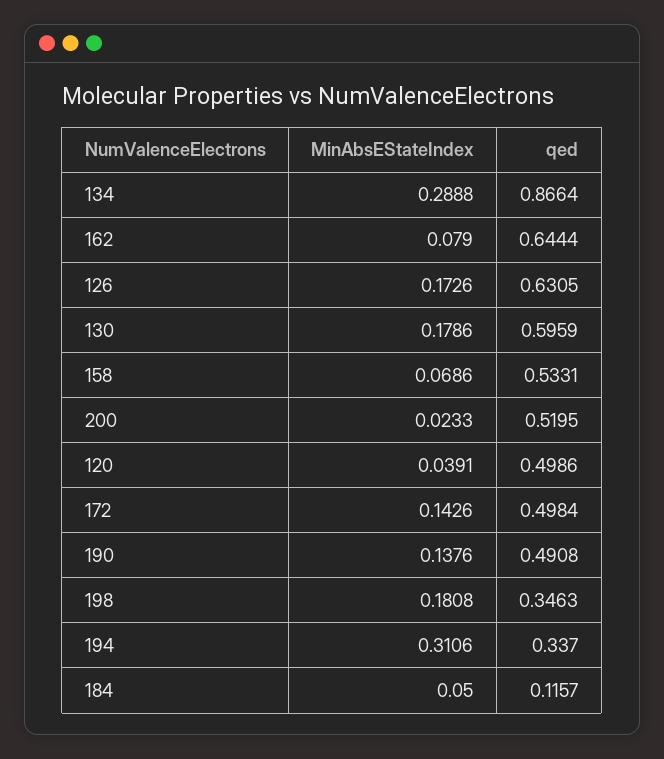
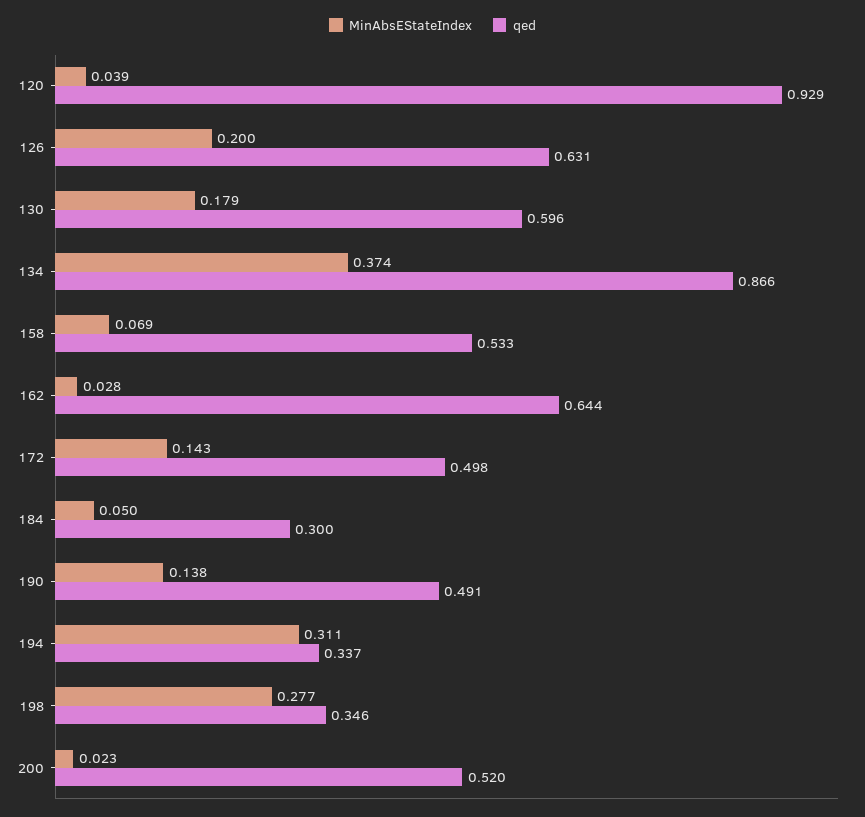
MinAbsEStateIndex, 134: 0.2888 -> 0.374
MinAbsEStateIndex, 162: 0.079 -> 0.028
MinAbsEStateIndex, 126: 0.1726 -> 0.2
qed, 120: 0.4986 -> 0.929
MinAbsEStateIndex, 198: 0.1808 -> 0.277
qed, 184: 0.1157 -> 0.3

